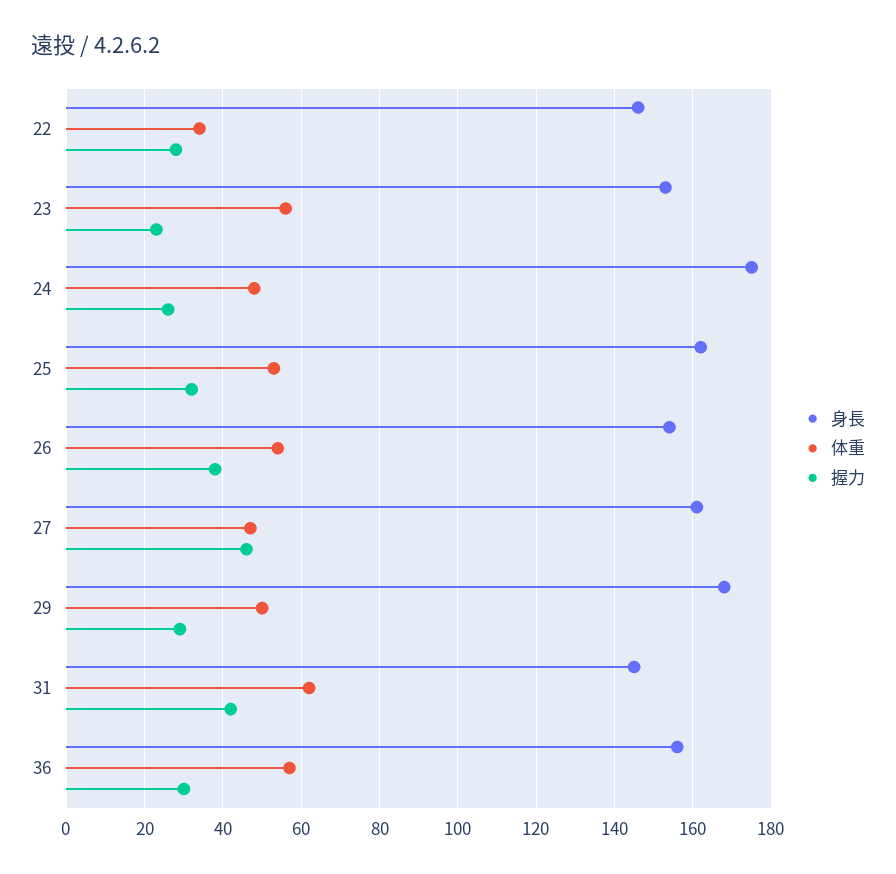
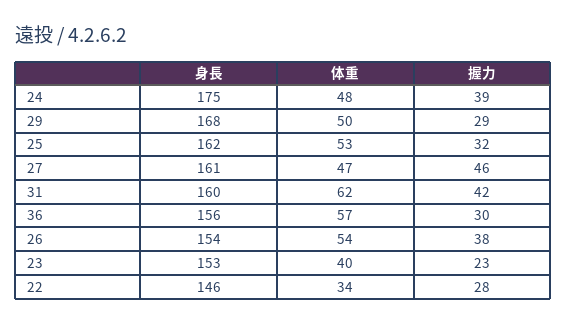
体重, 23: 55 -> 40
握力, 24: 25 -> 39
身長, 31: 145 -> 160

